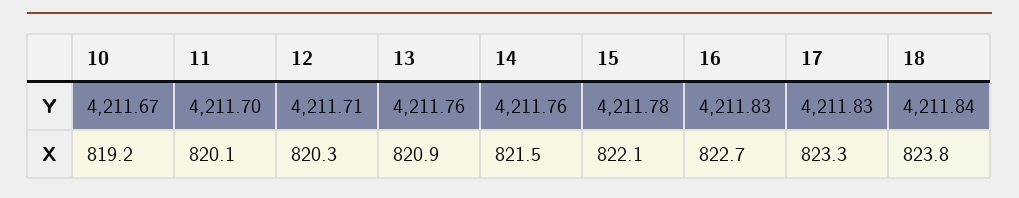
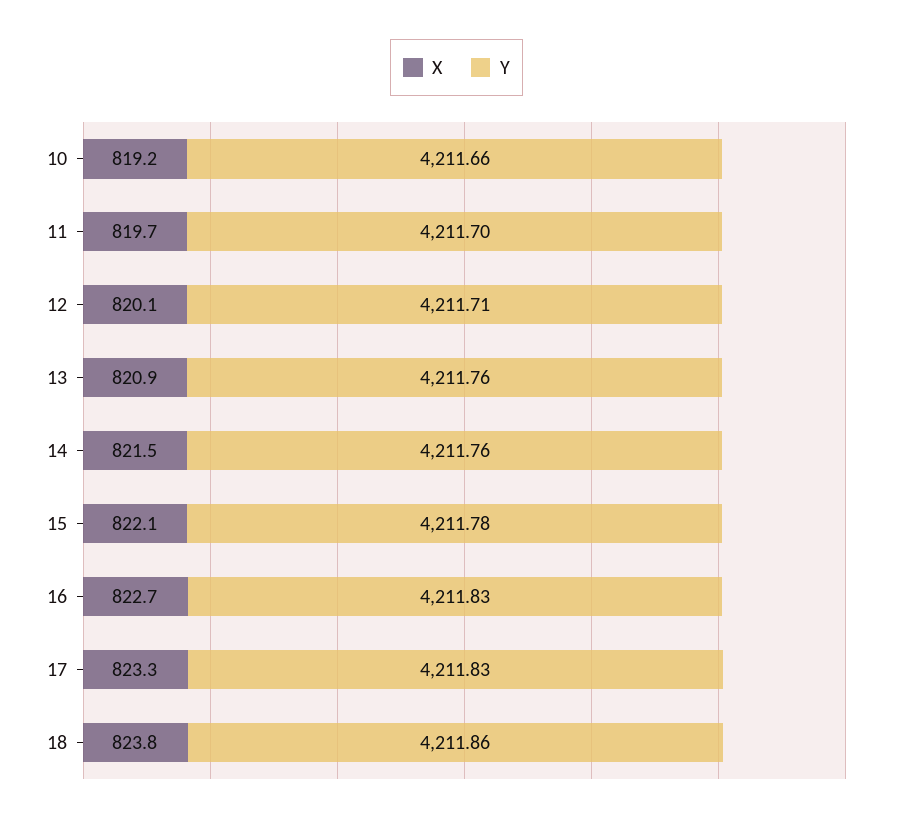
Y, 10: 4211.67 -> 4211.66
Y, 18: 4211.84 -> 4211.86
X, 11: 820.1 -> 819.7
X, 12: 820.3 -> 820.1

